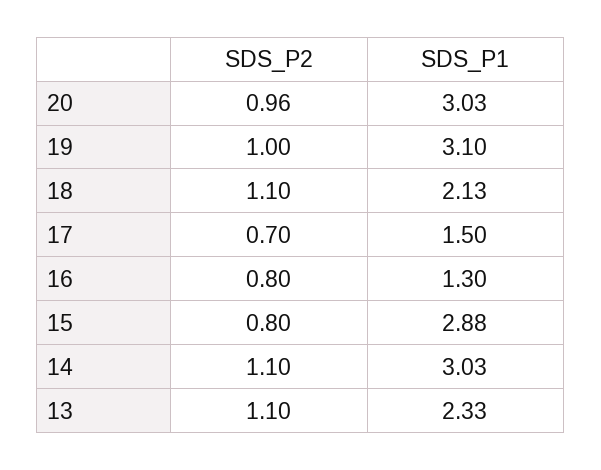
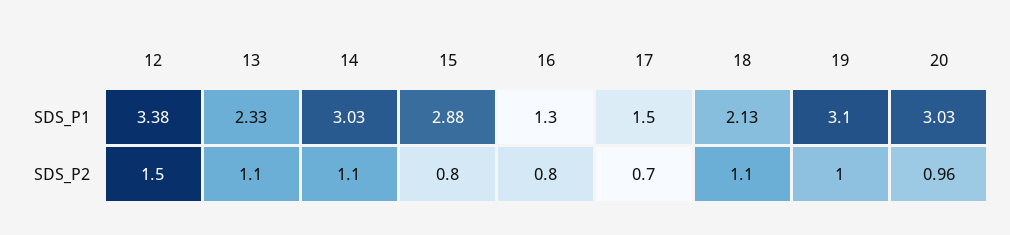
SDS_P1, 12: none -> 3.38
SDS_P2, 12: none -> 1.5

